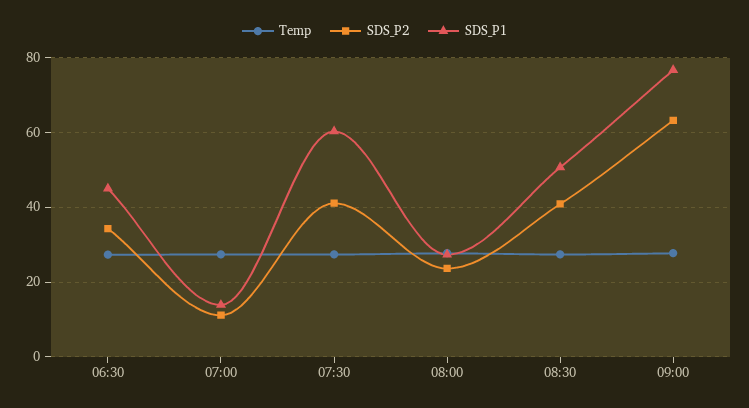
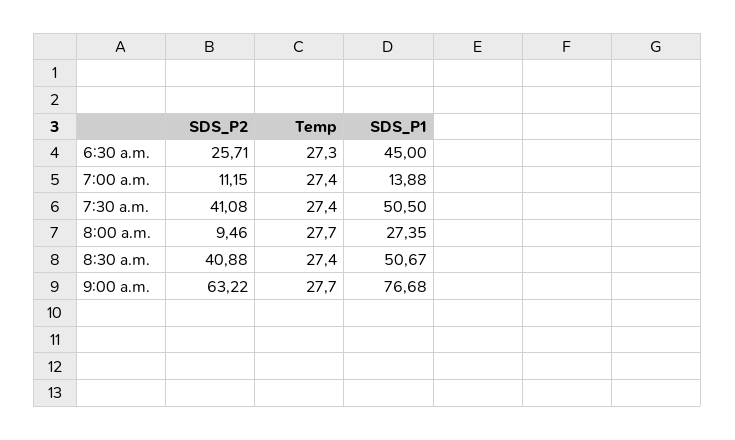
SDS_P2, 06:30: 34 -> 25.71
SDS_P1, 07:30: 60 -> 50.5
SDS_P2, 08:00: 24 -> 9.46

